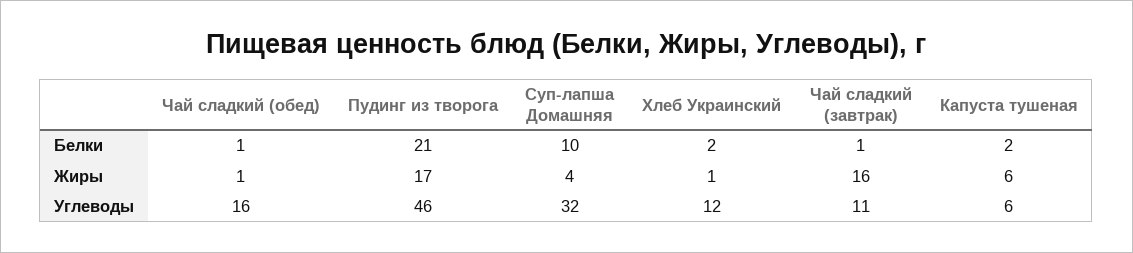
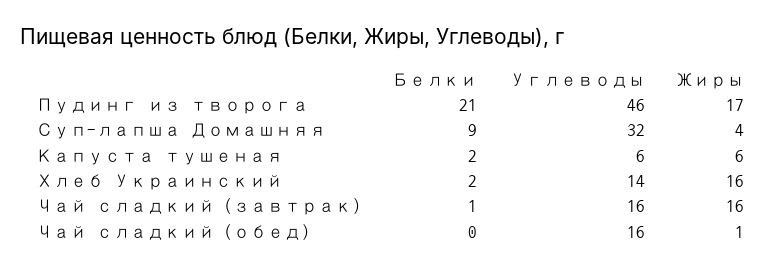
Чай сладкий (обед), Белки: 1 -> 0
Суп-лапша Домашняя, Белки: 10 -> 9
Хлеб Украинский, Жиры: 1 -> 16
Хлеб Украинский, Углеводы: 12 -> 14
Чай сладкий (завтрак), Углеводы: 11 -> 16

